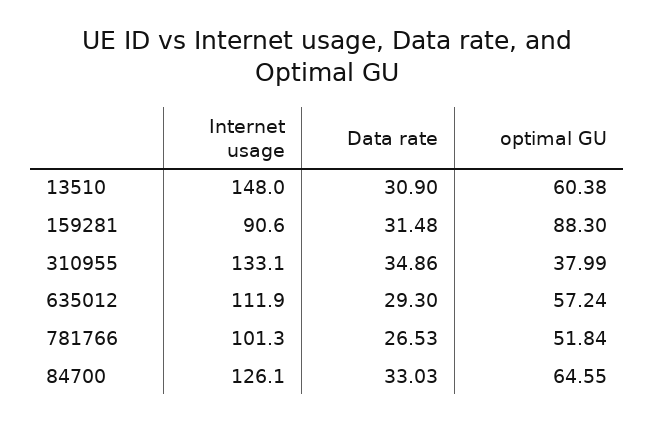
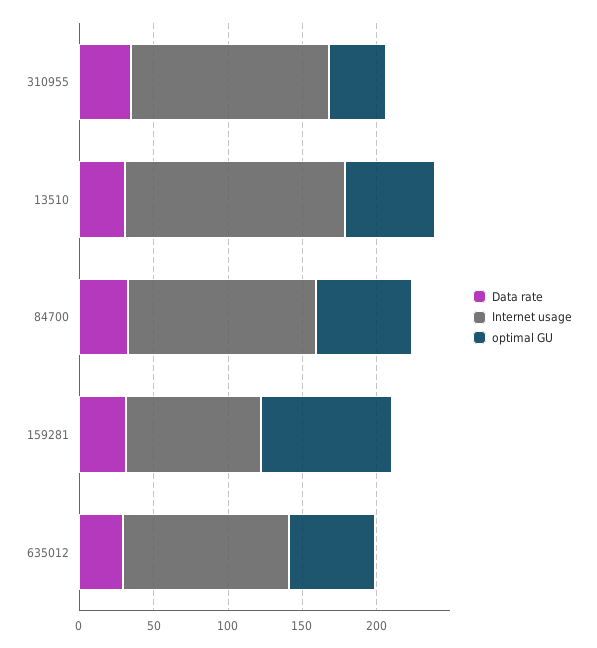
Internet usage, 781766: 101.3 -> none
Data rate, 781766: 26.53 -> none
optimal GU, 781766: 51.84 -> none

